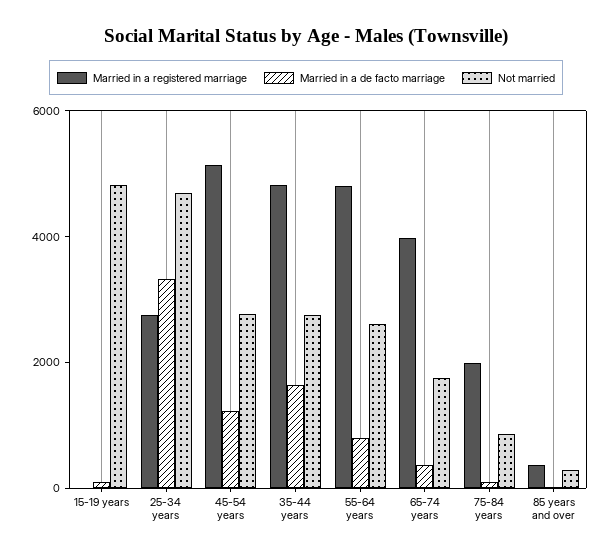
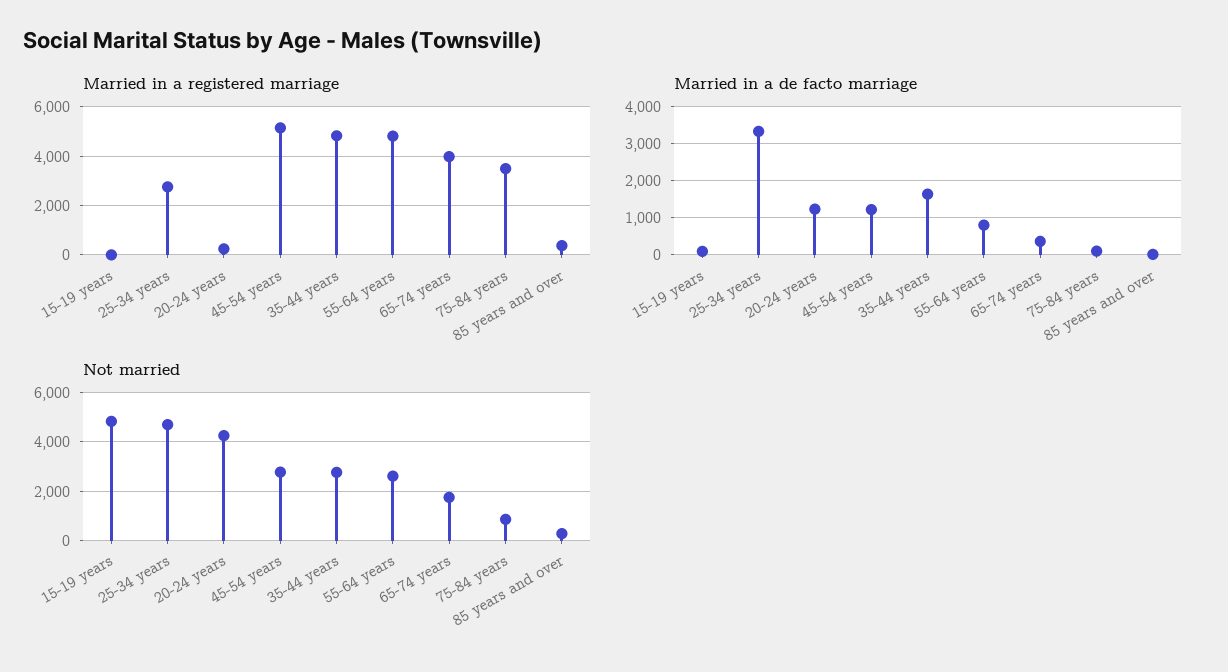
Married in a registered marriage, 75-84 years: 2000 -> 3500
Married in a registered marriage, 20-24 years: none -> 250
Married in a de facto marriage, 20-24 years: none -> 1200
Not married, 20-24 years: none -> 4250

